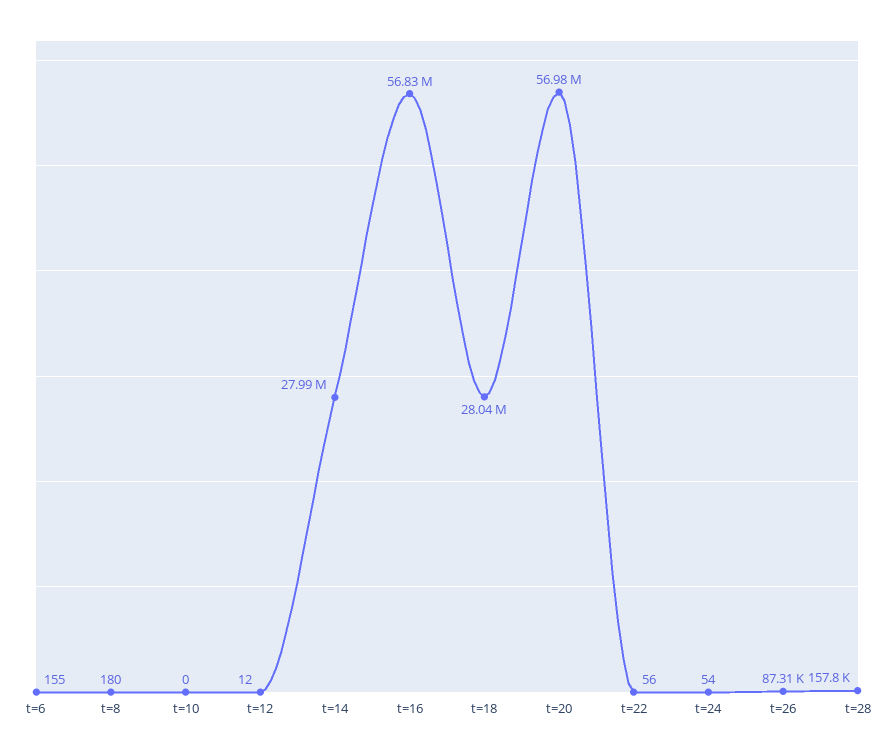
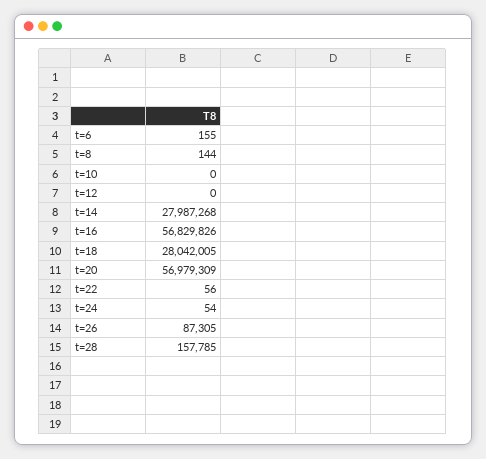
t=8: 180 -> 144
t=12: 12 -> 0

